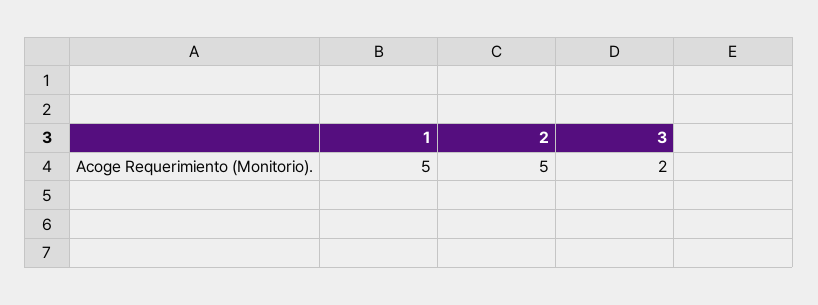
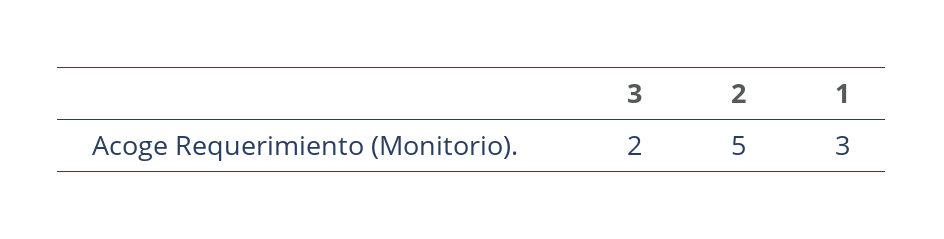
1: 5 -> 3

